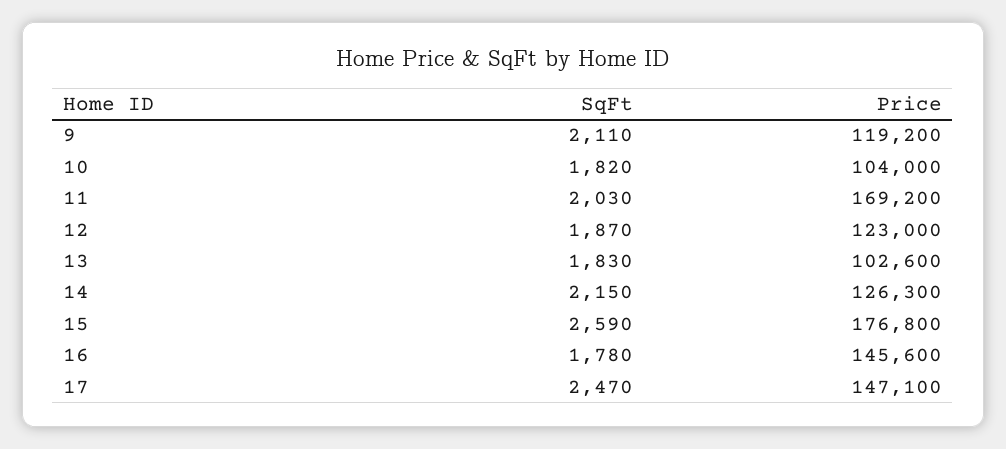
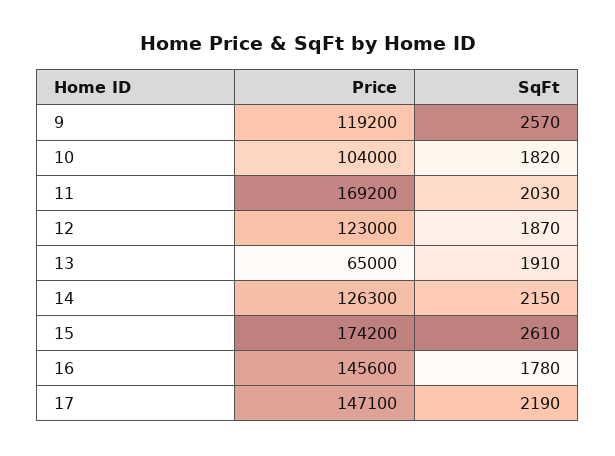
SqFt, 9: 2110 -> 2570
SqFt, 13: 1830 -> 1910
Price, 13: 102600 -> 65000
SqFt, 15: 2590 -> 2610
Price, 15: 176800 -> 174200
SqFt, 17: 2470 -> 2190

